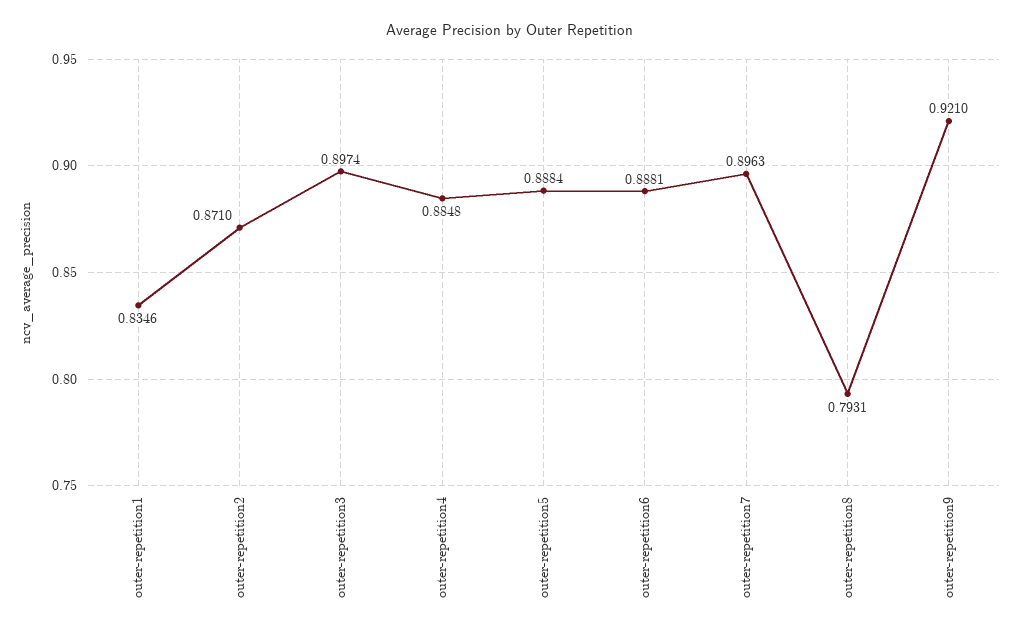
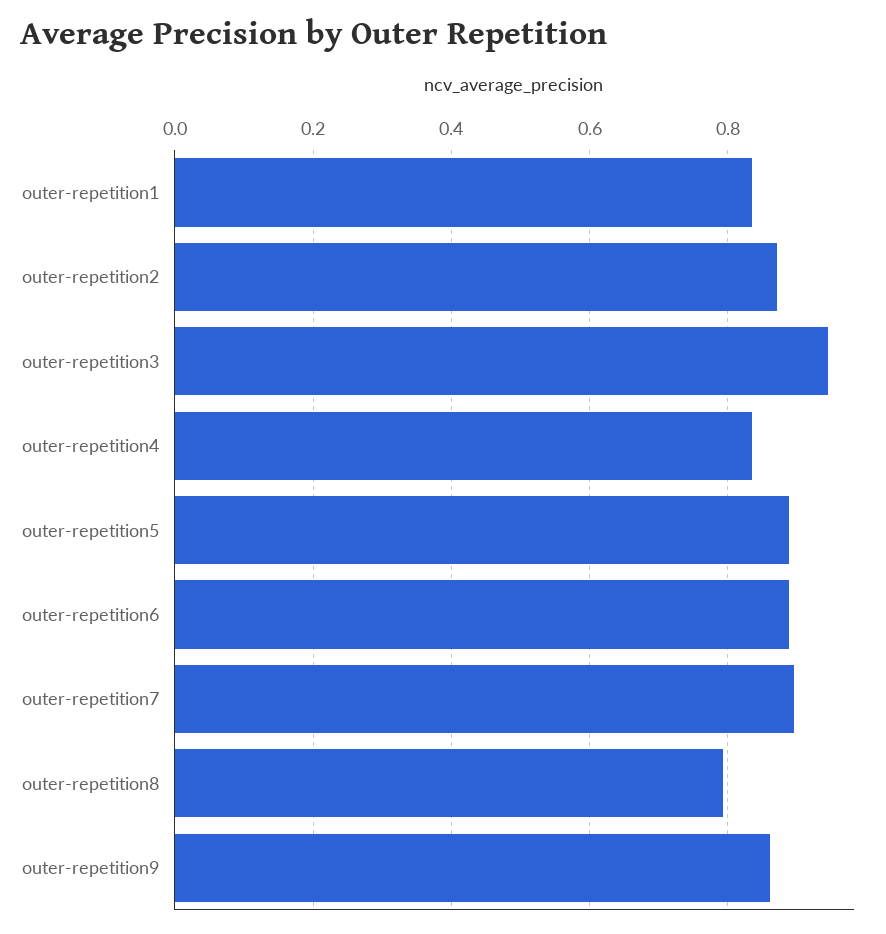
outer-repetition3: 0.8974 -> 0.94
outer-repetition4: 0.8848 -> 0.84
outer-repetition9: 0.921 -> 0.86

